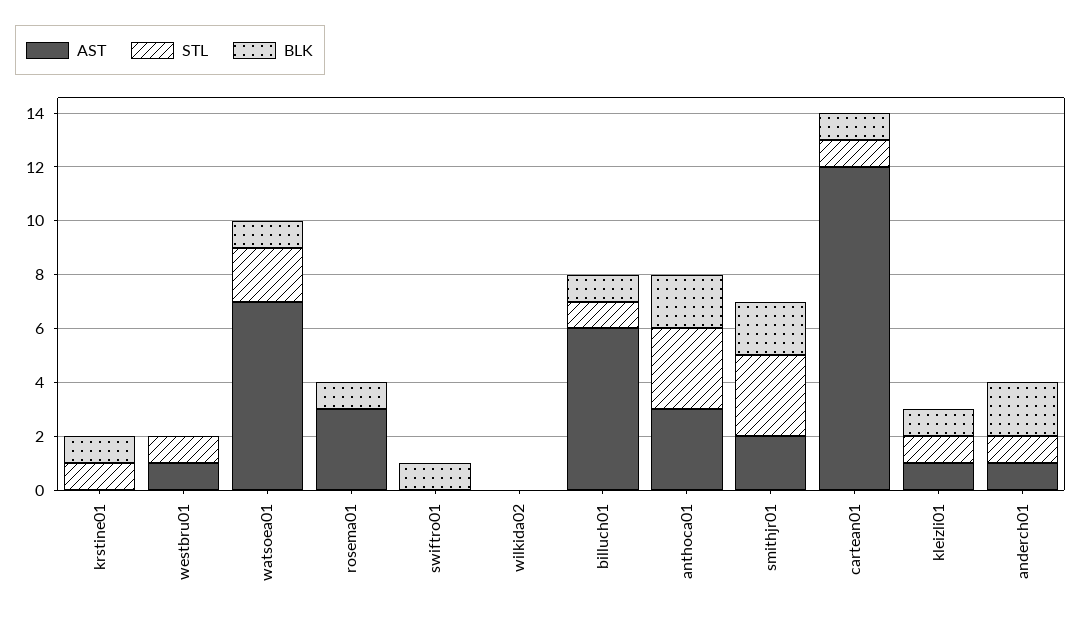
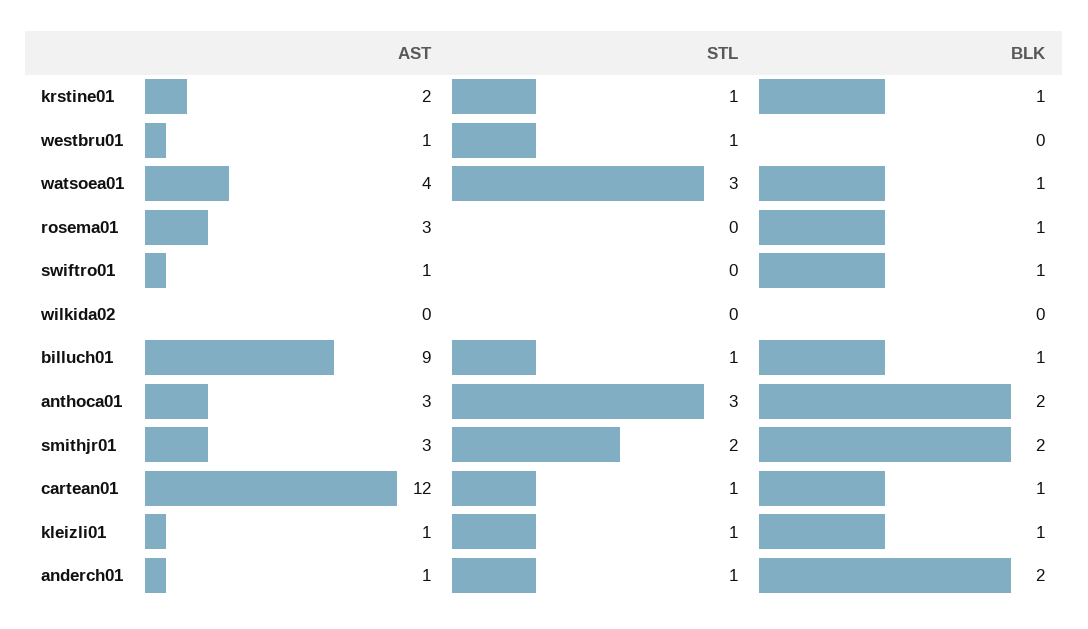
AST, krstine01: 0 -> 2
AST, watsoea01: 7 -> 4
STL, watsoea01: 2 -> 3
AST, swiftro01: 0 -> 1
AST, billuch01: 6 -> 9
AST, smithjr01: 2 -> 3
STL, smithjr01: 3 -> 2

